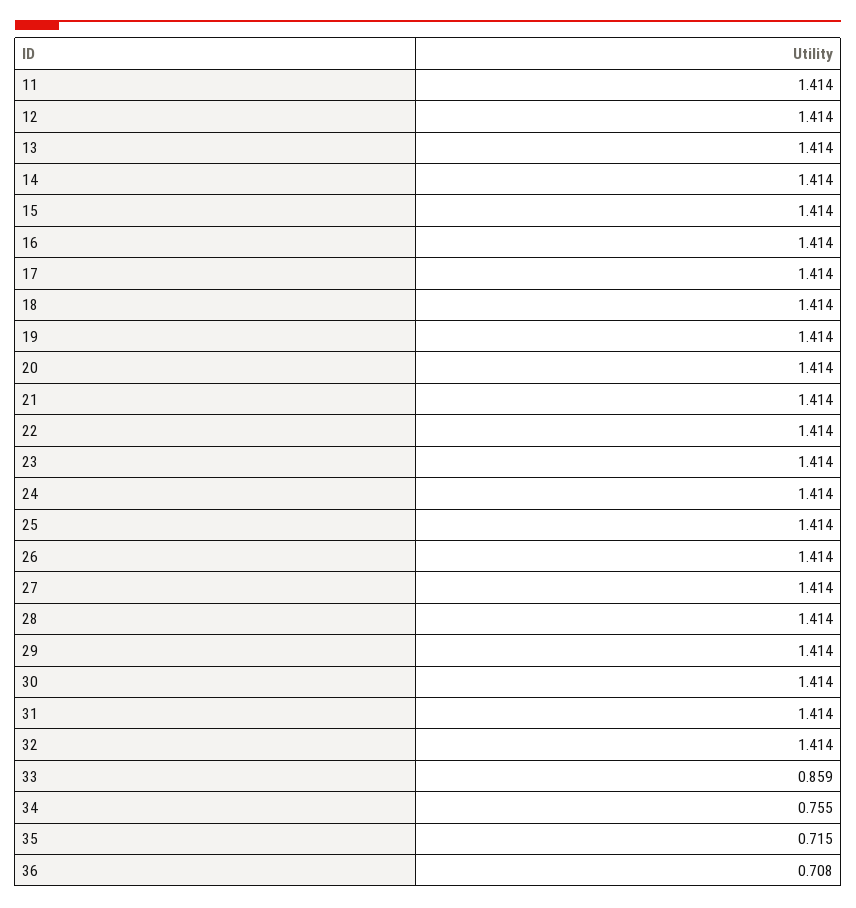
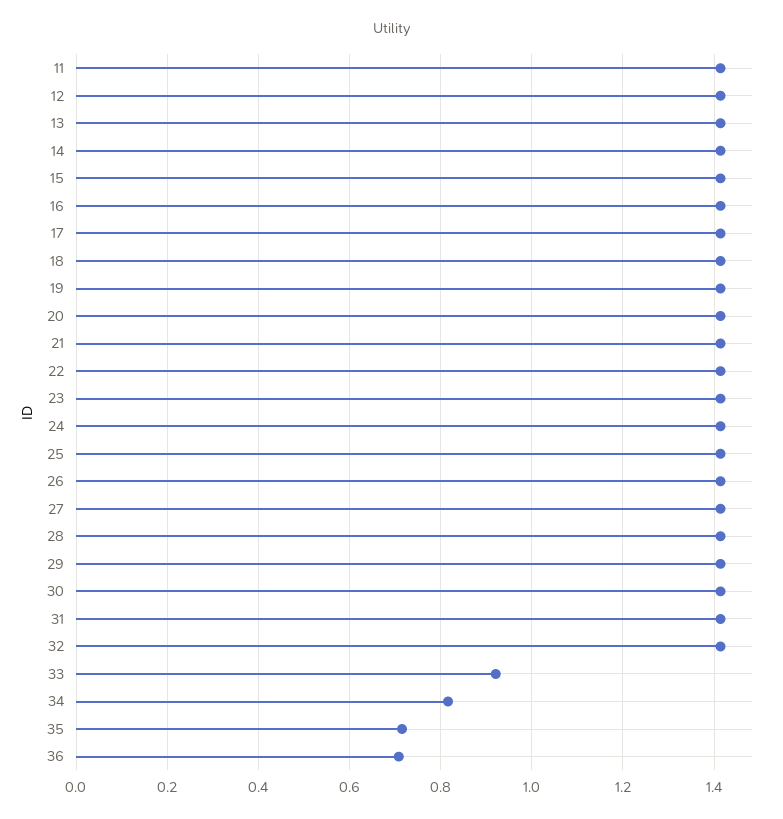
33: 0.859 -> 0.92
34: 0.755 -> 0.82

